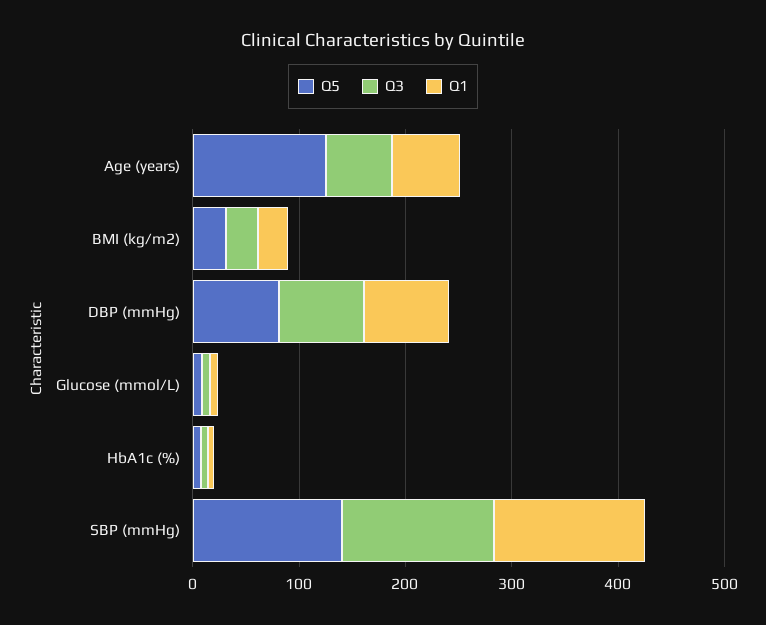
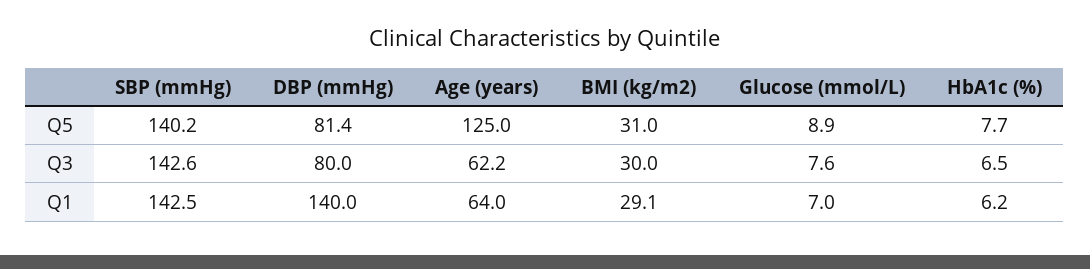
Q1, DBP (mmHg): 80 -> 140

